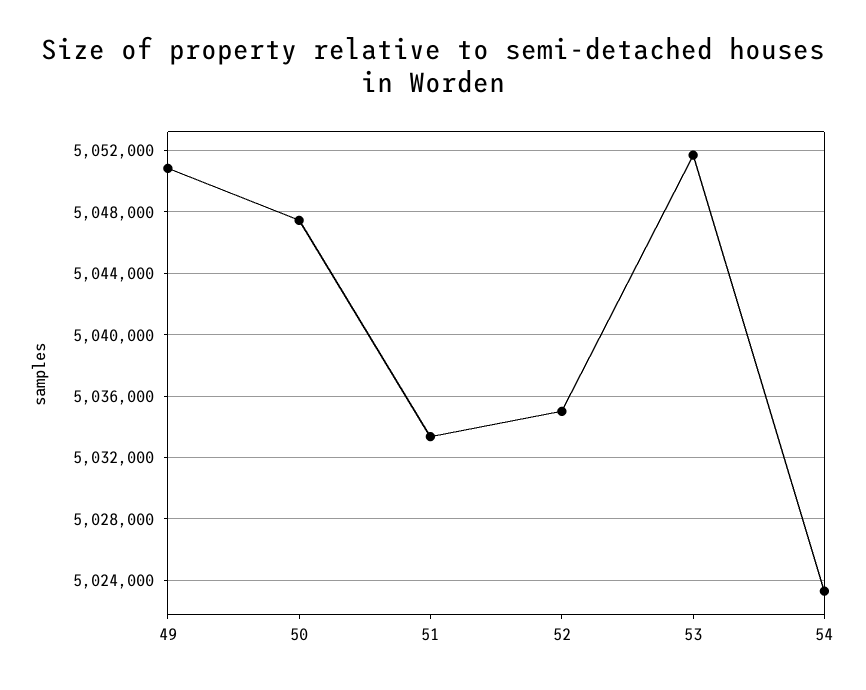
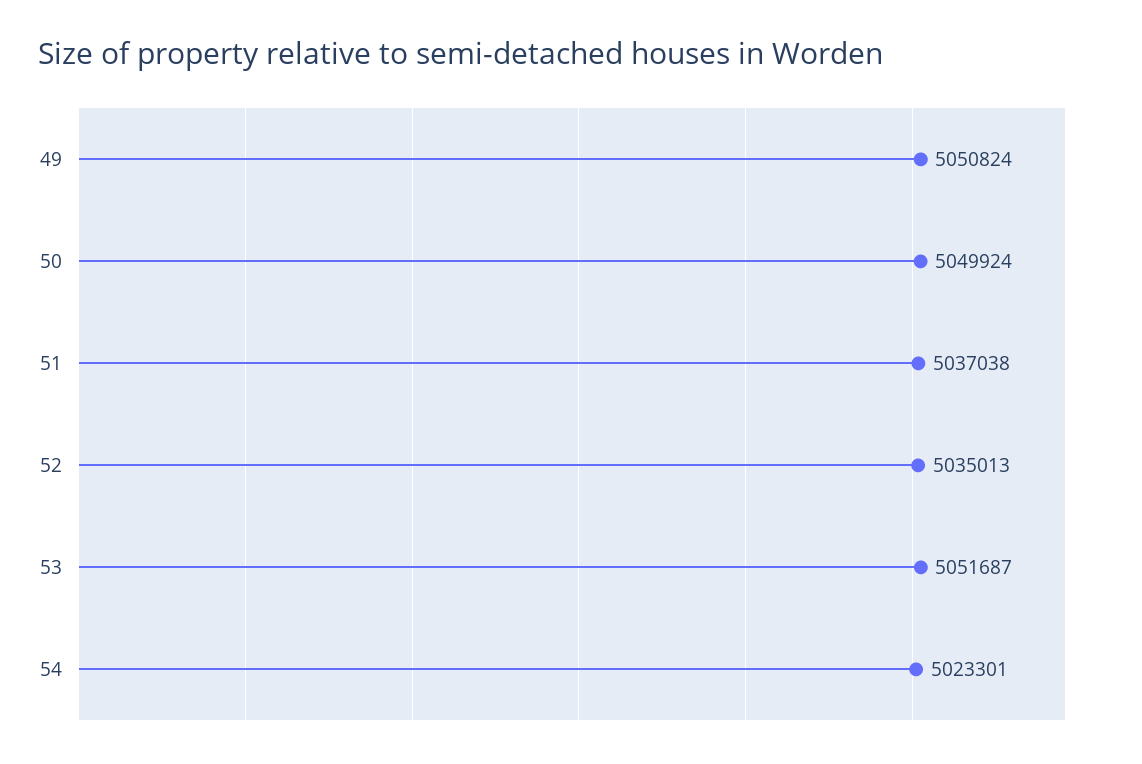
50: 5047500 -> 5049924
51: 5033500 -> 5037038

